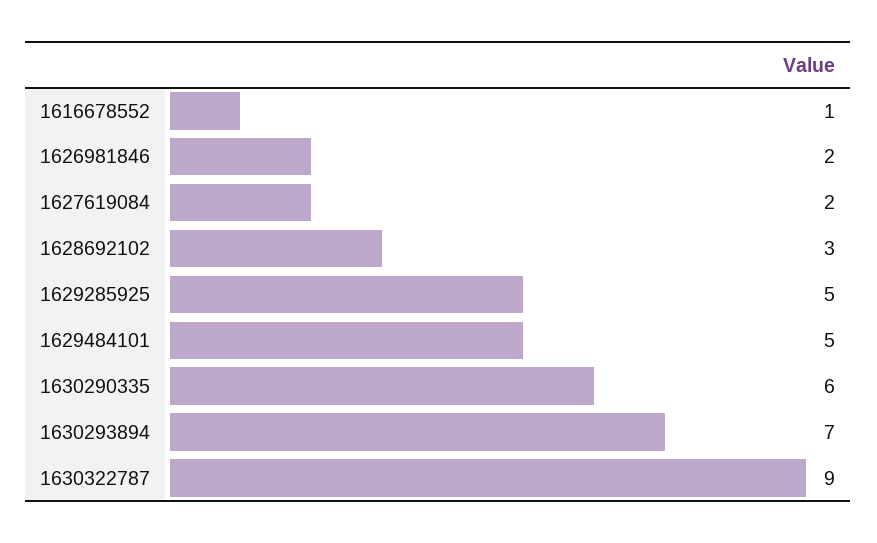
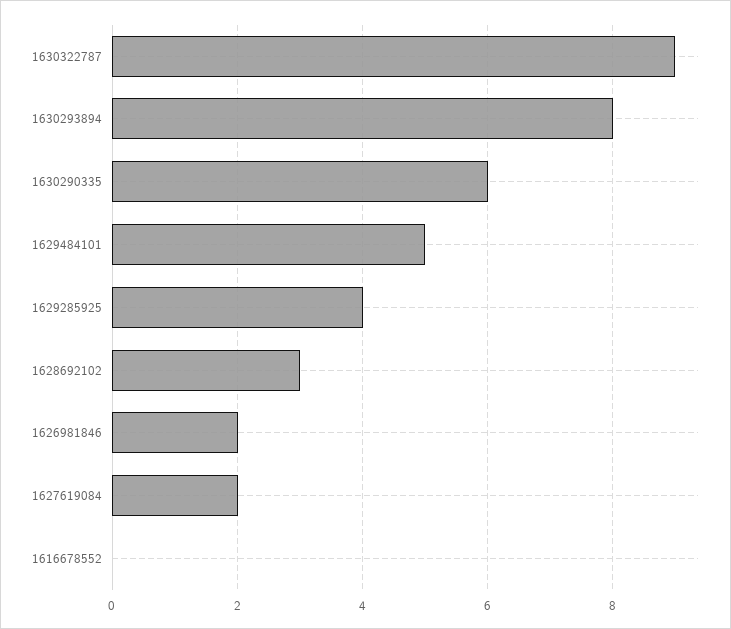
1616678552: 1 -> 0
1629285925: 5 -> 4
1630293894: 7 -> 8

